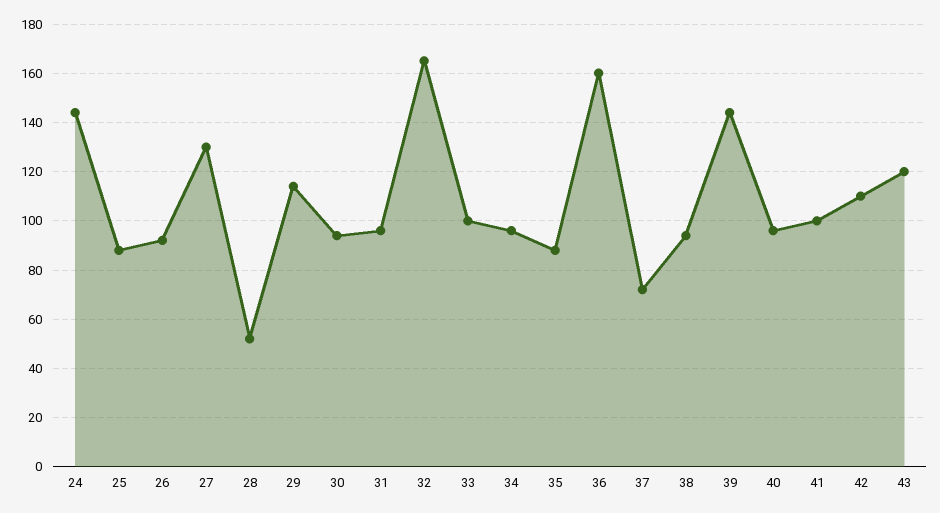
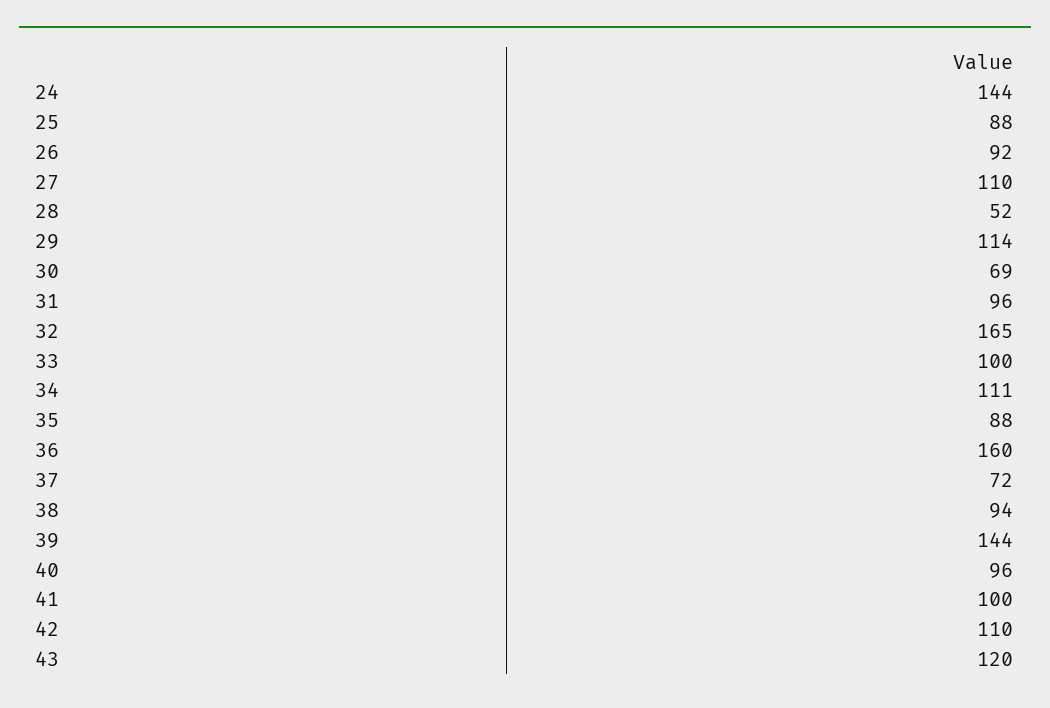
27: 130 -> 110
30: 95 -> 69
34: 95 -> 111

